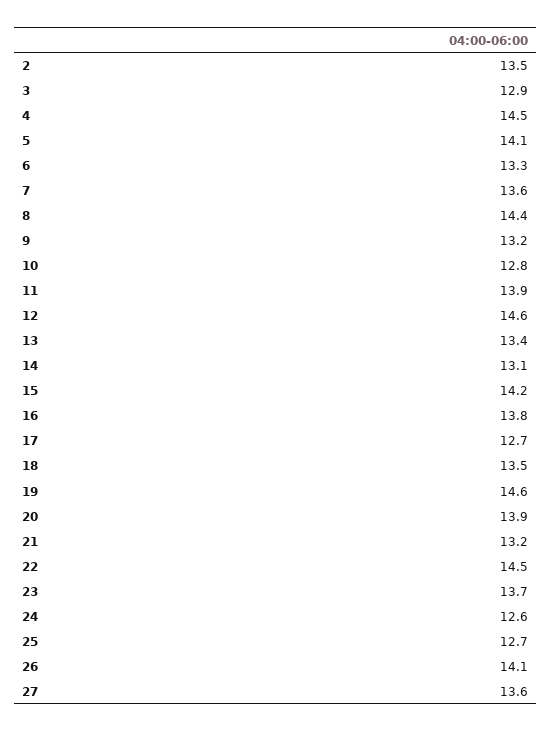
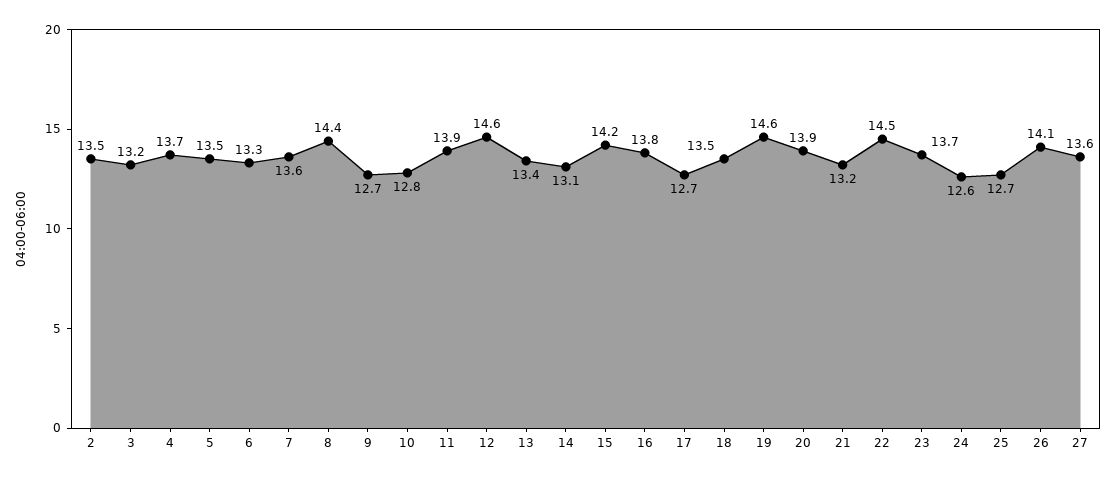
3: 12.9 -> 13.2
4: 14.5 -> 13.7
5: 14.1 -> 13.5
9: 13.2 -> 12.7

